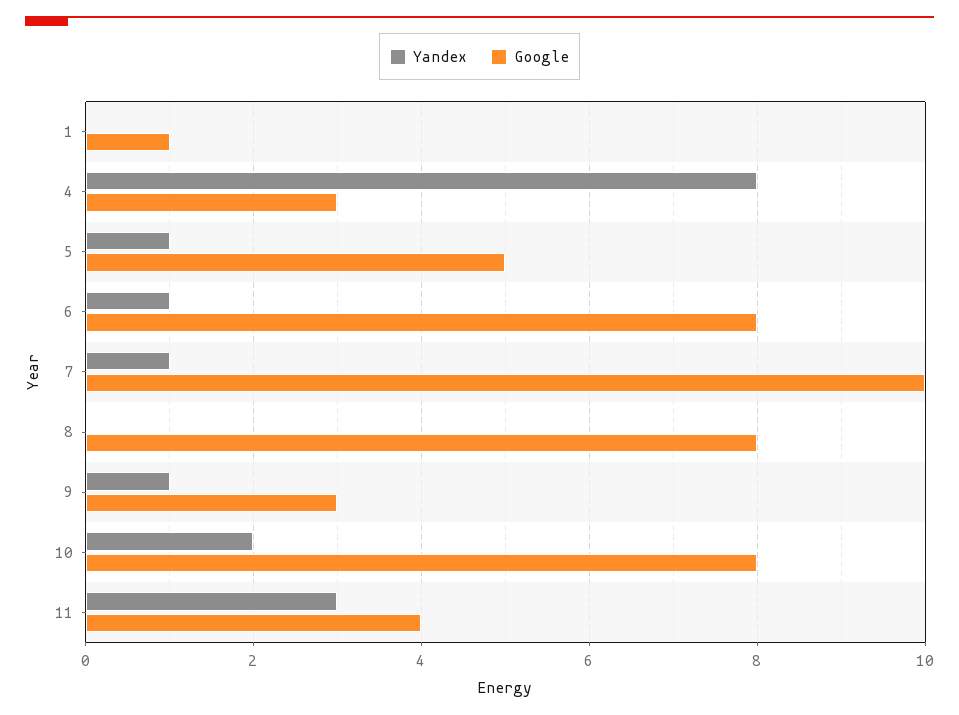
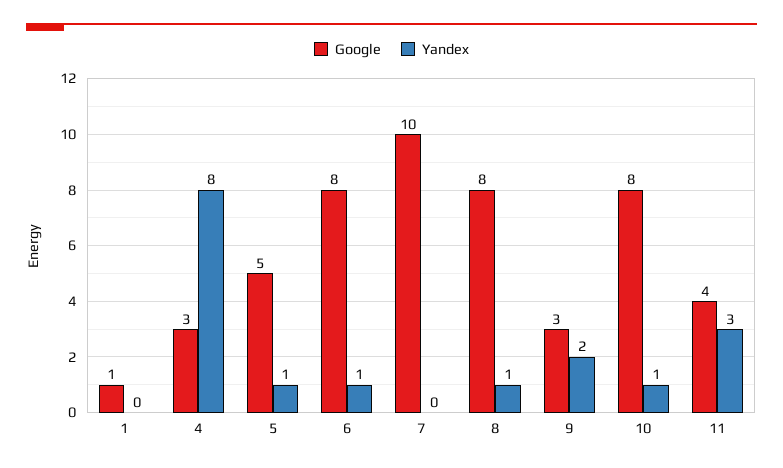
Yandex, 7: 1 -> 0
Yandex, 8: 0 -> 1
Yandex, 9: 1 -> 2
Yandex, 10: 2 -> 1

